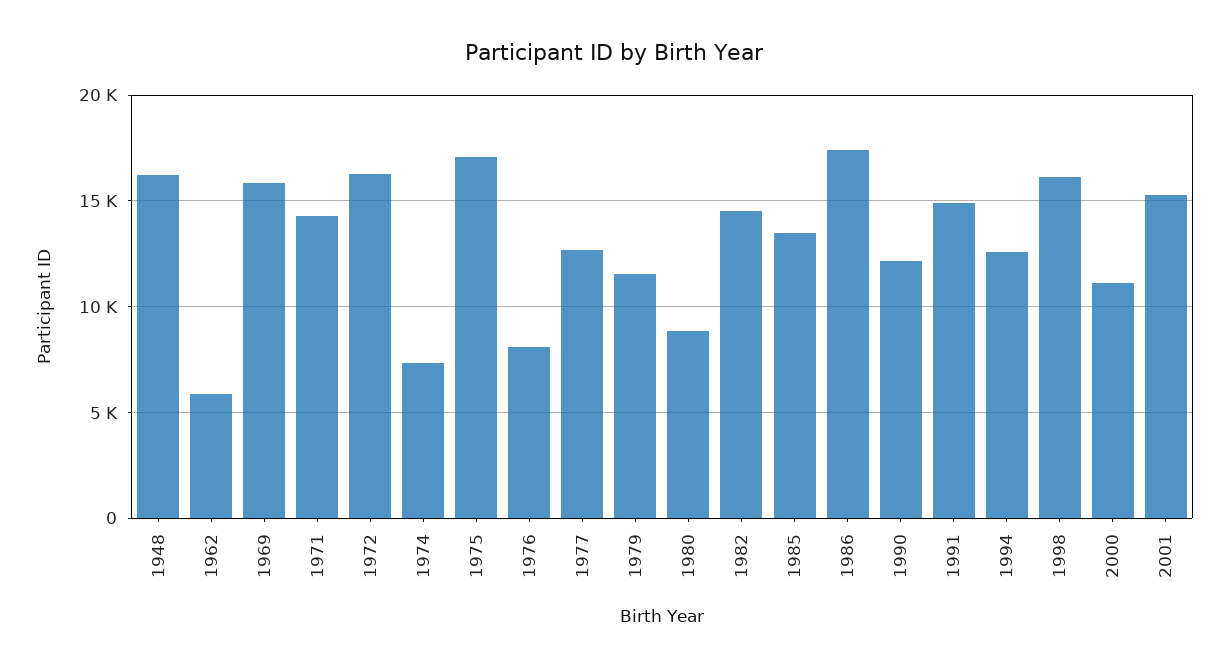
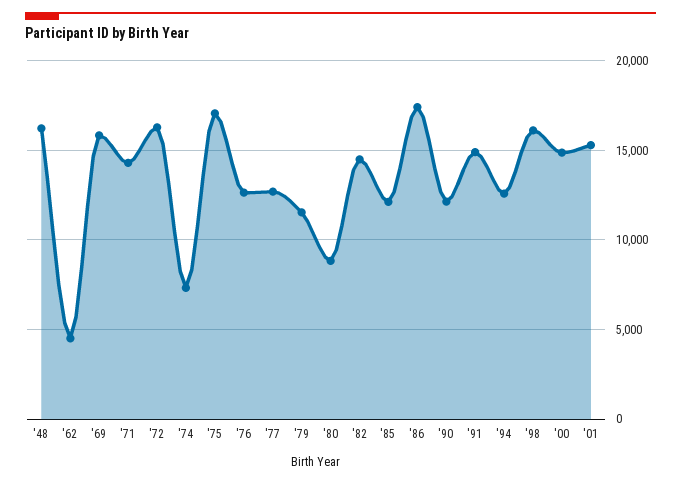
1962: 6000 -> 4500
1976: 8000 -> 12500
1985: 13500 -> 12000
2000: 11000 -> 15000

